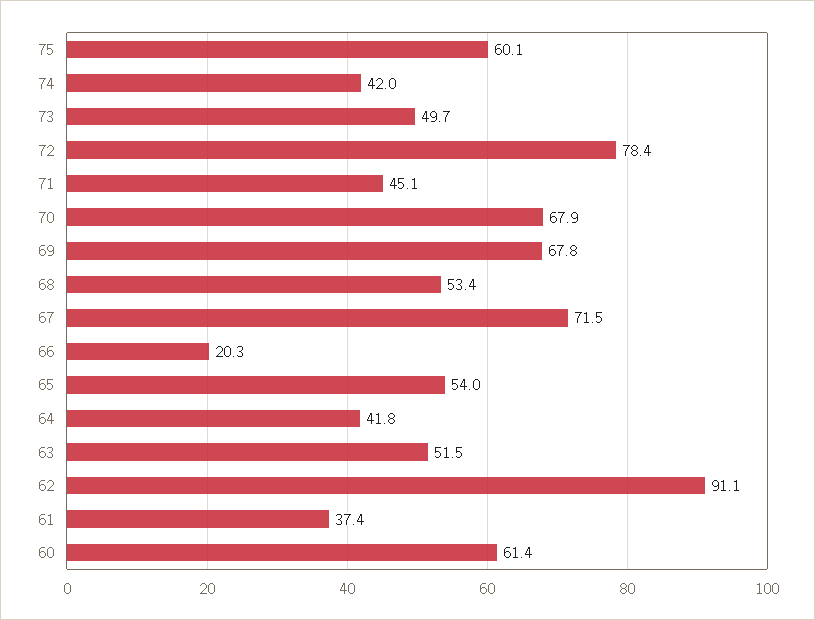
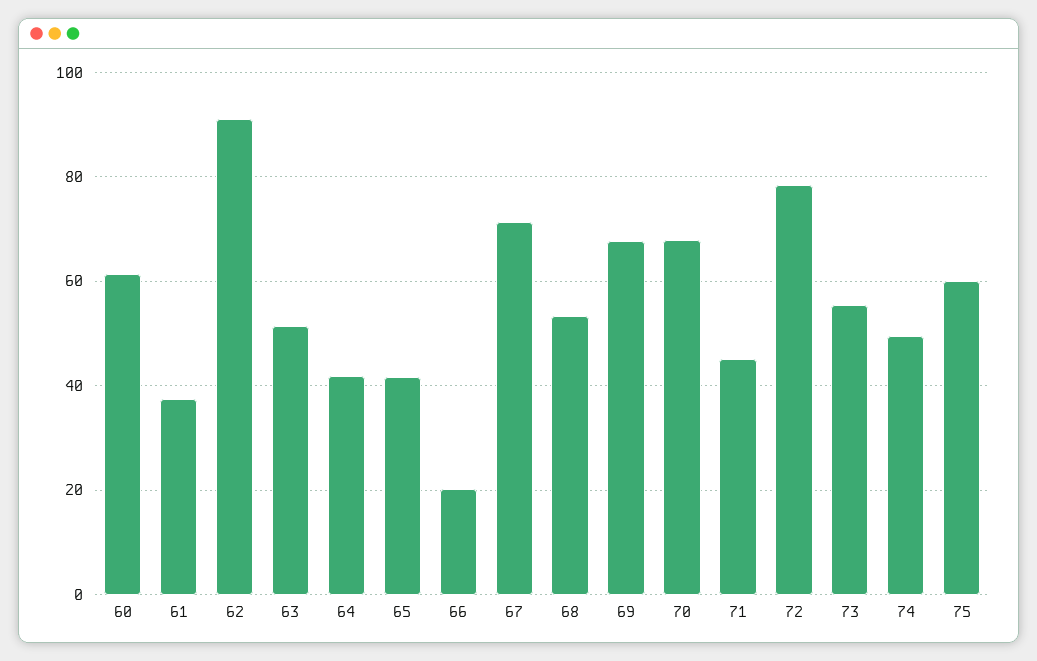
74: 42 -> 50
73: 49.7 -> 56
65: 54 -> 42

